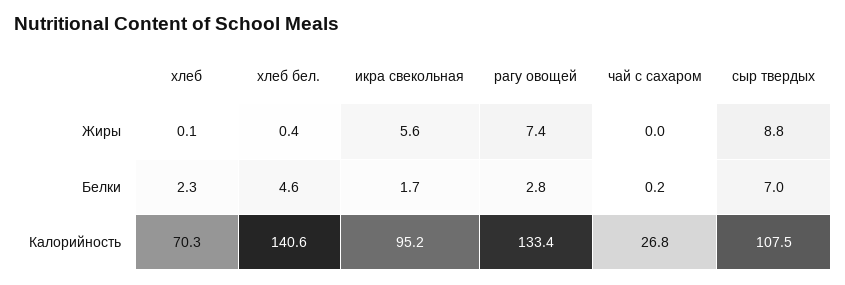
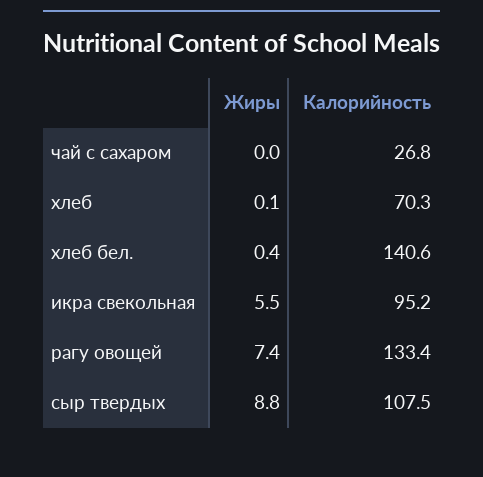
икра свекольная, Жиры: 5.6 -> 5.5
хлеб, Белки: 2.3 -> none
хлеб бел., Белки: 4.6 -> none
икра свекольная, Белки: 1.7 -> none
рагу овощей, Белки: 2.8 -> none
чай с сахаром, Белки: 0.2 -> none
сыр твердых, Белки: 7 -> none

